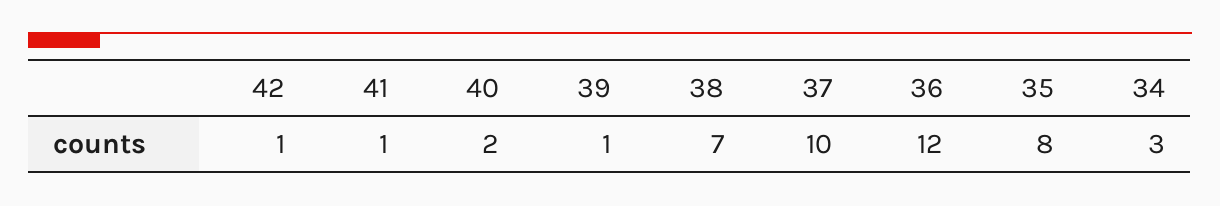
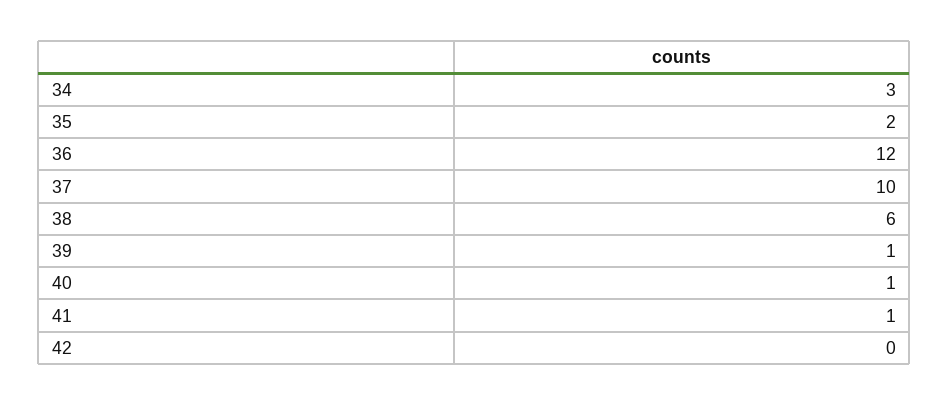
42: 1 -> 0
40: 2 -> 1
38: 7 -> 6
35: 8 -> 2

